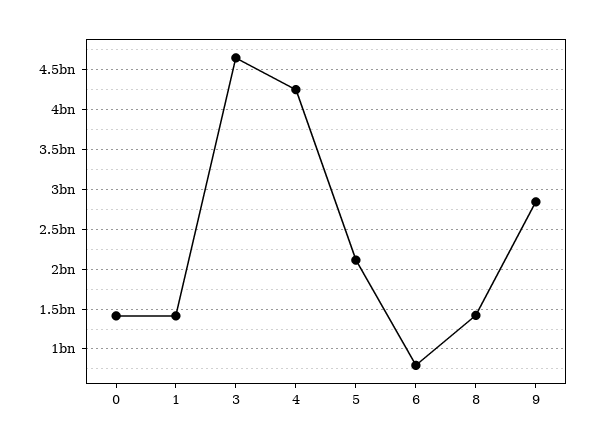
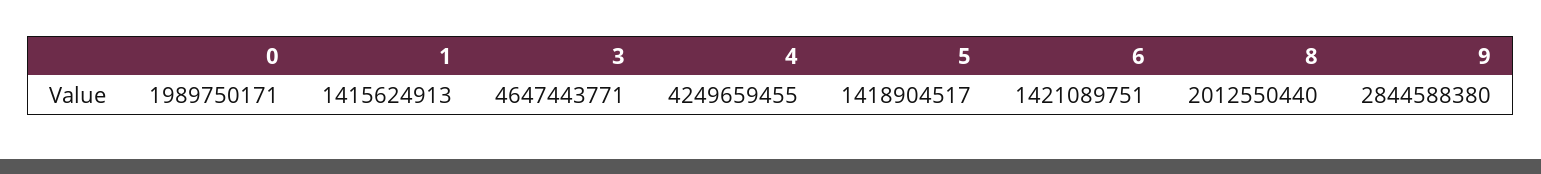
0: 1400000000 -> 1989750171
5: 2100000000 -> 1418904517
6: 800000000 -> 1421089751
8: 1400000000 -> 2012550440

